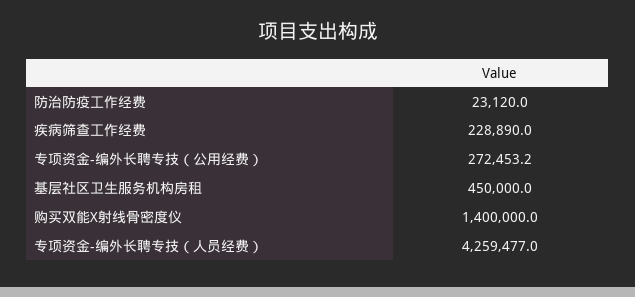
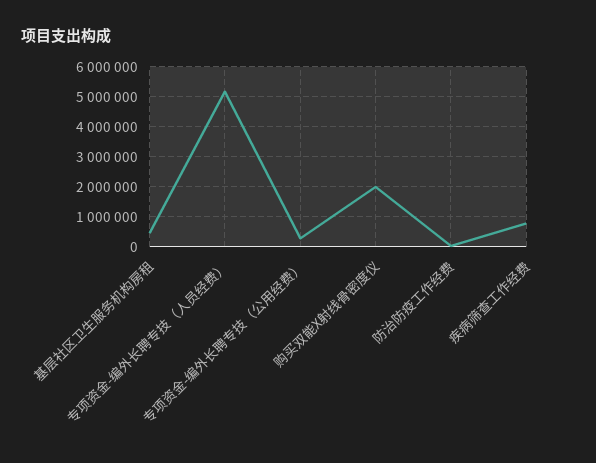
疾病筛查工作经费: 228890 -> 750000
购买双能X射线骨密度仪: 1400000 -> 2000000
专项资金-编外长聘专技（人员经费）: 4259477 -> 5250000

